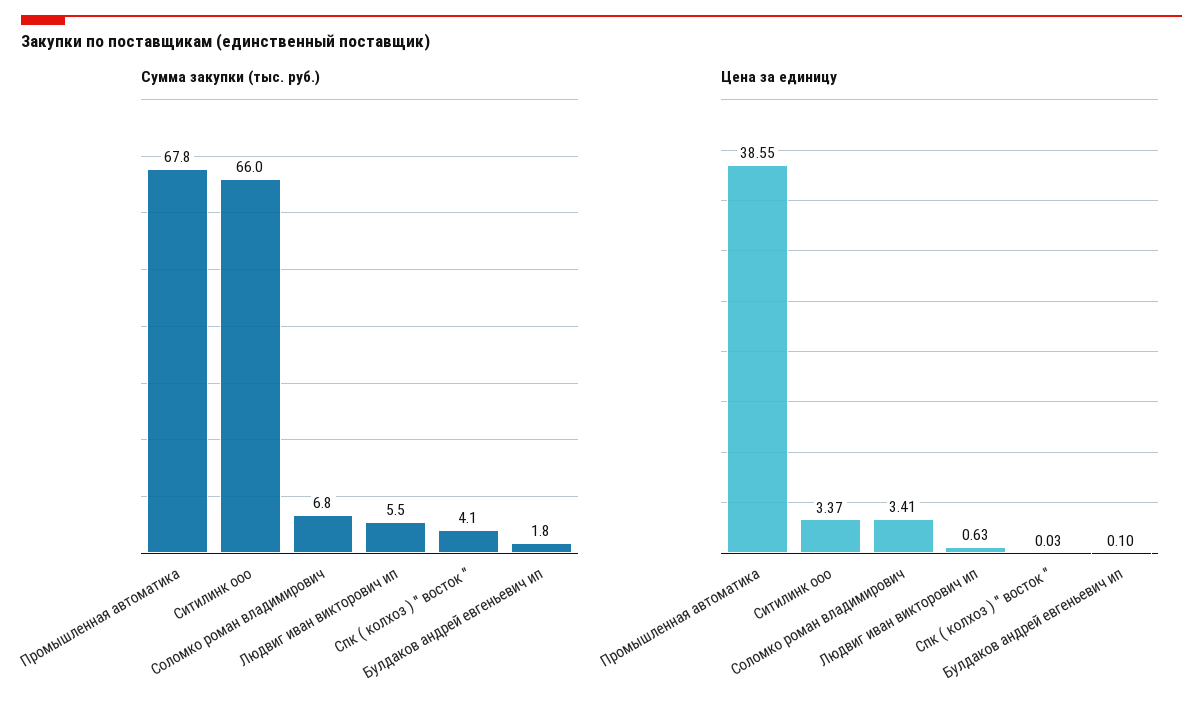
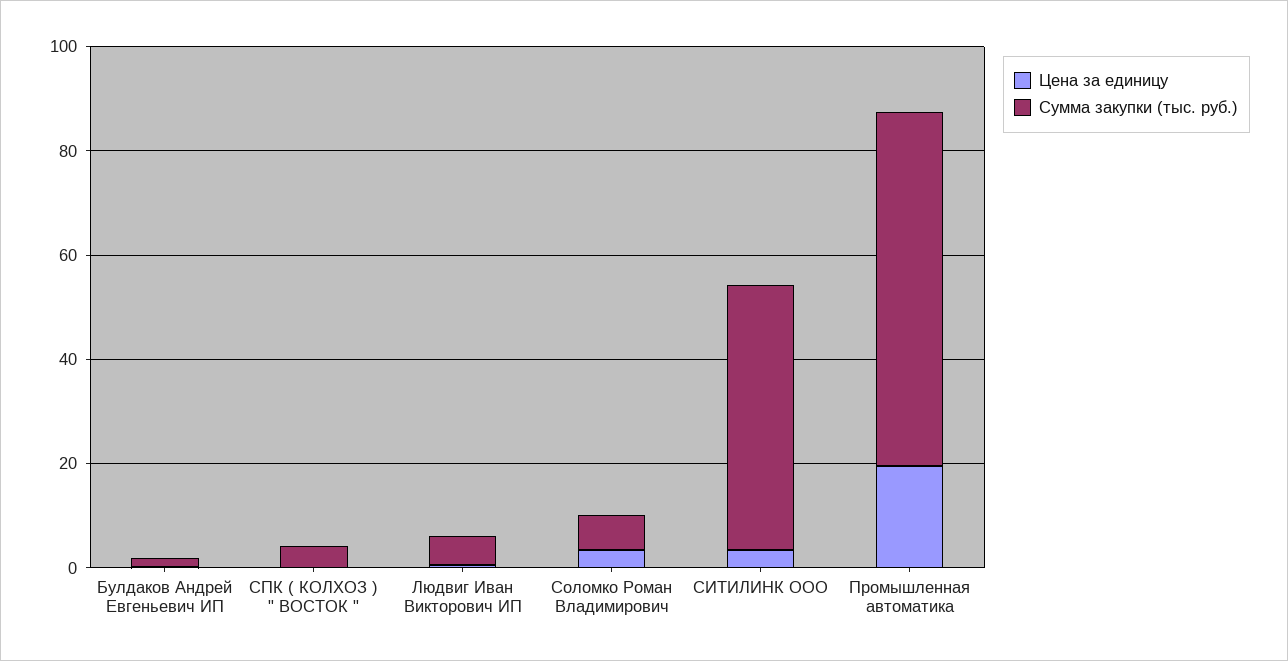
Сумма закупки (тыс. руб.), Ситилинк ооо: 66 -> 50
Цена за единицу, Промышленная автоматика: 38.55 -> 20

